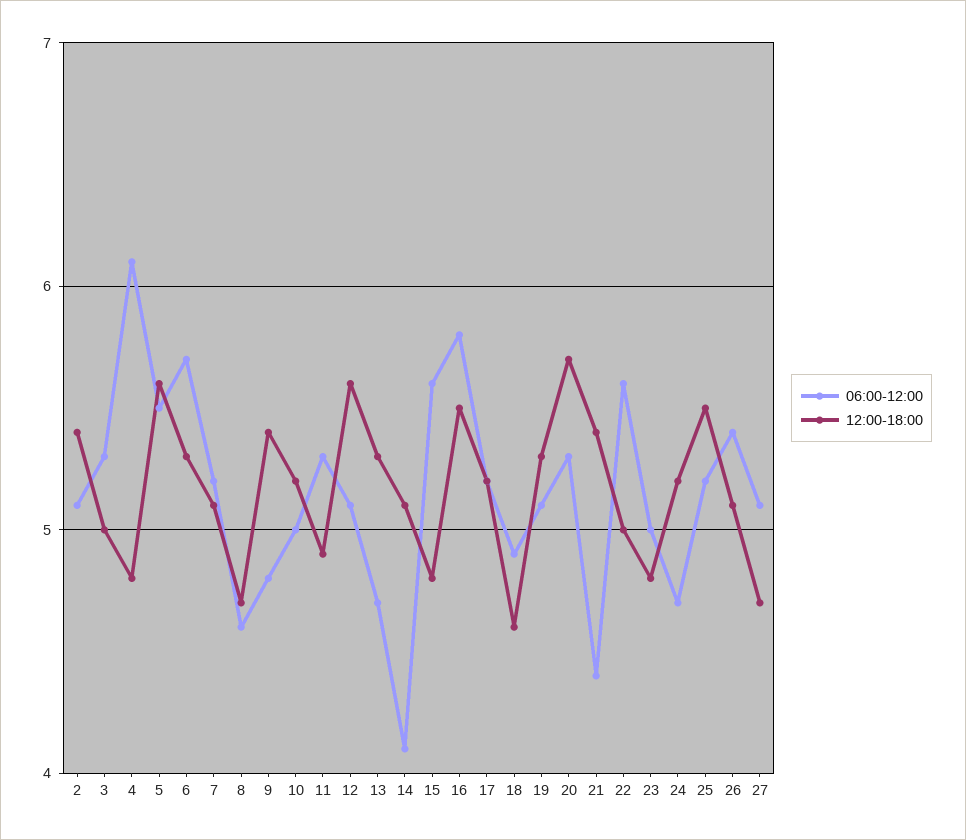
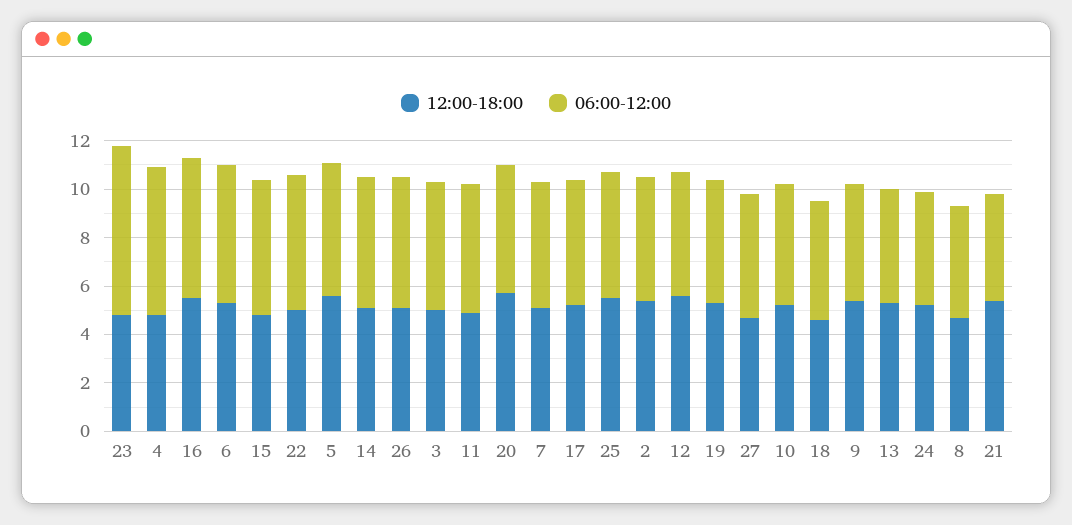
06:00-12:00, 14: 4.1 -> 5.5
06:00-12:00, 23: 5 -> 7

